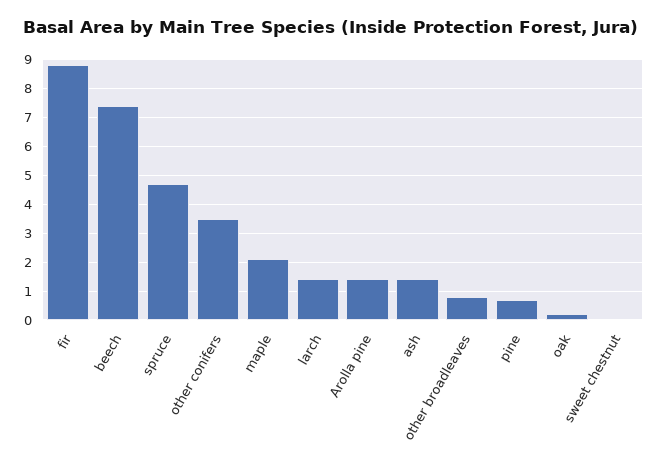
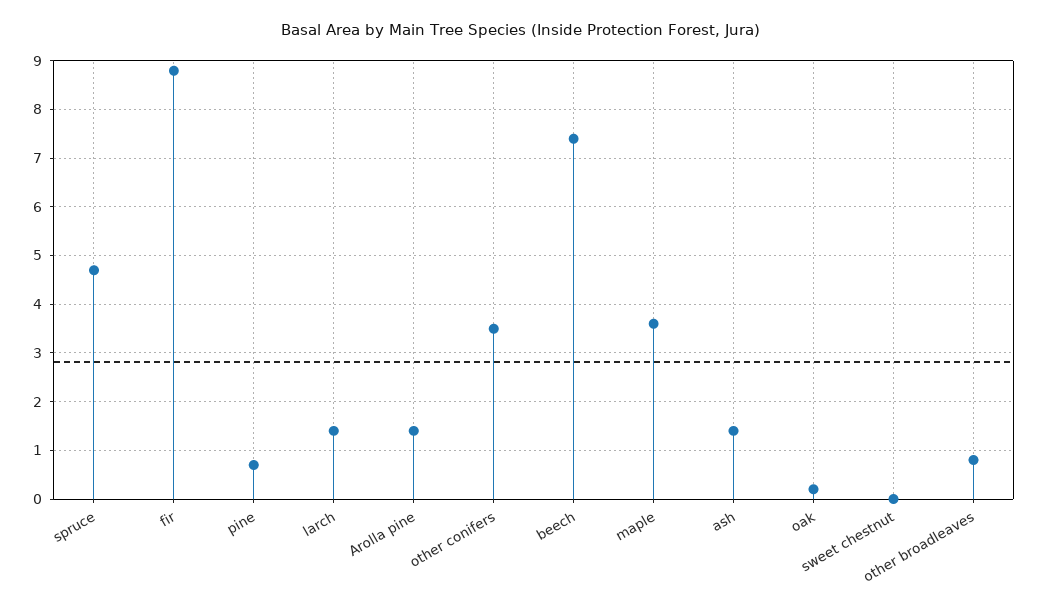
maple: 2 -> 3.5

